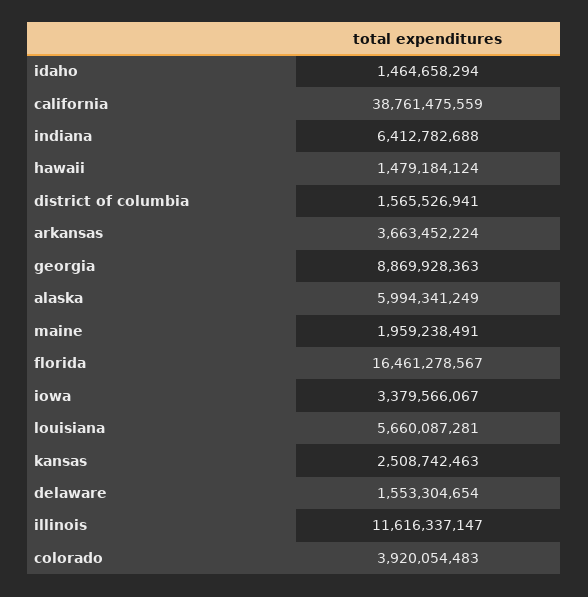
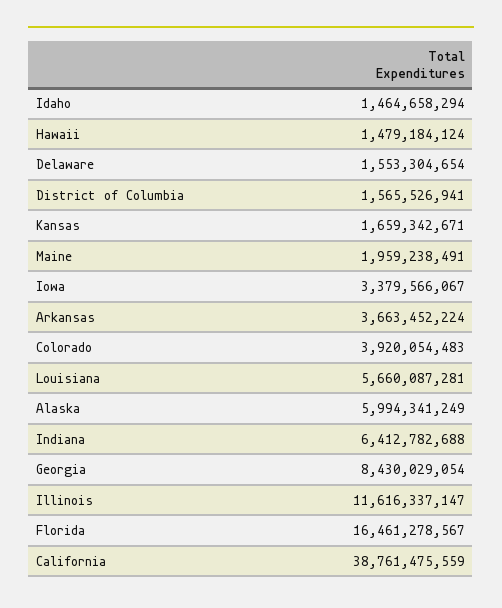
georgia: 8869928363 -> 8430029054
kansas: 2508742463 -> 1659342671

